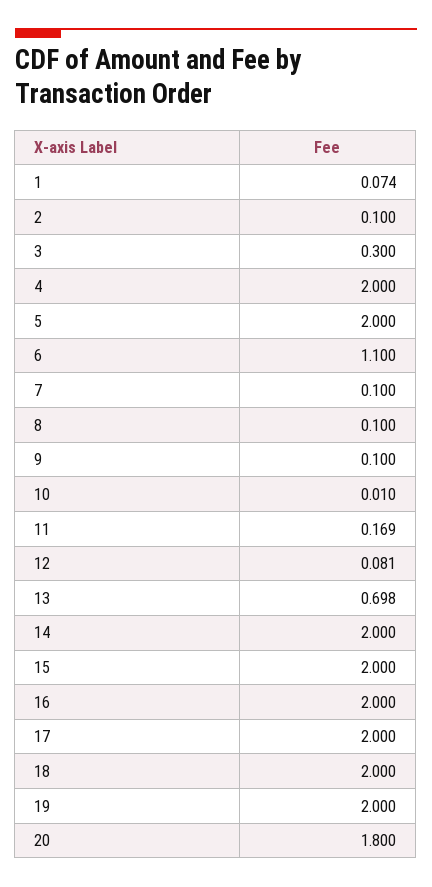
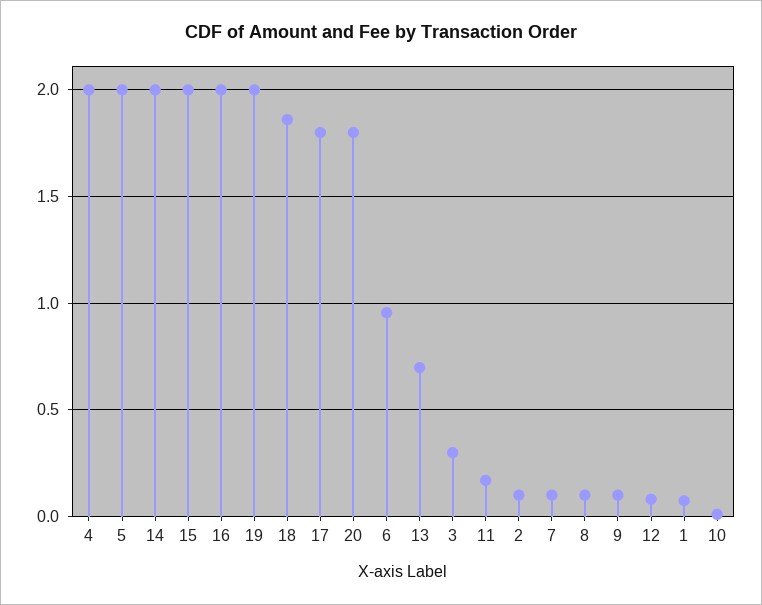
6: 1.1 -> 0.95
17: 2 -> 1.8
18: 2 -> 1.85

